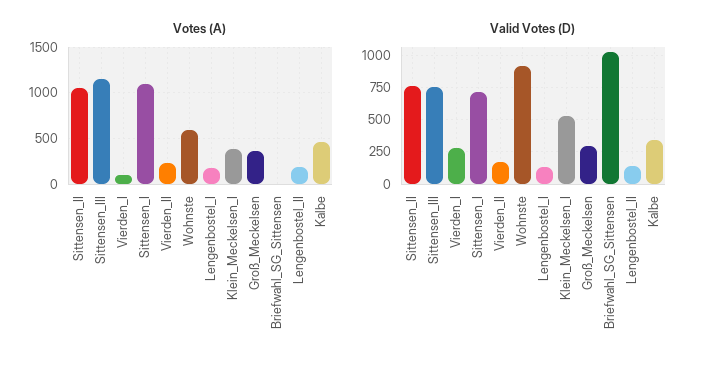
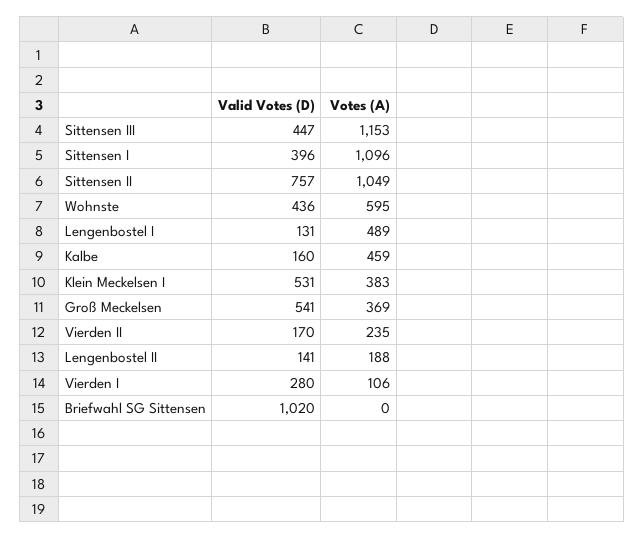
Votes (A), Lengenbostel_I: 200 -> 489
Valid Votes (D), Sittensen_III: 750 -> 447
Valid Votes (D), Sittensen_I: 700 -> 396
Valid Votes (D), Wohnste: 900 -> 436
Valid Votes (D), Groß_Meckelsen: 300 -> 541
Valid Votes (D), Kalbe: 350 -> 160

